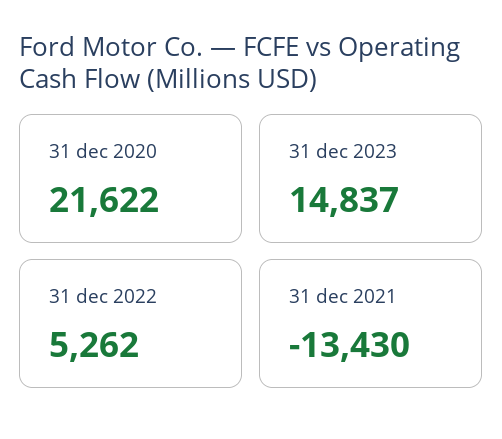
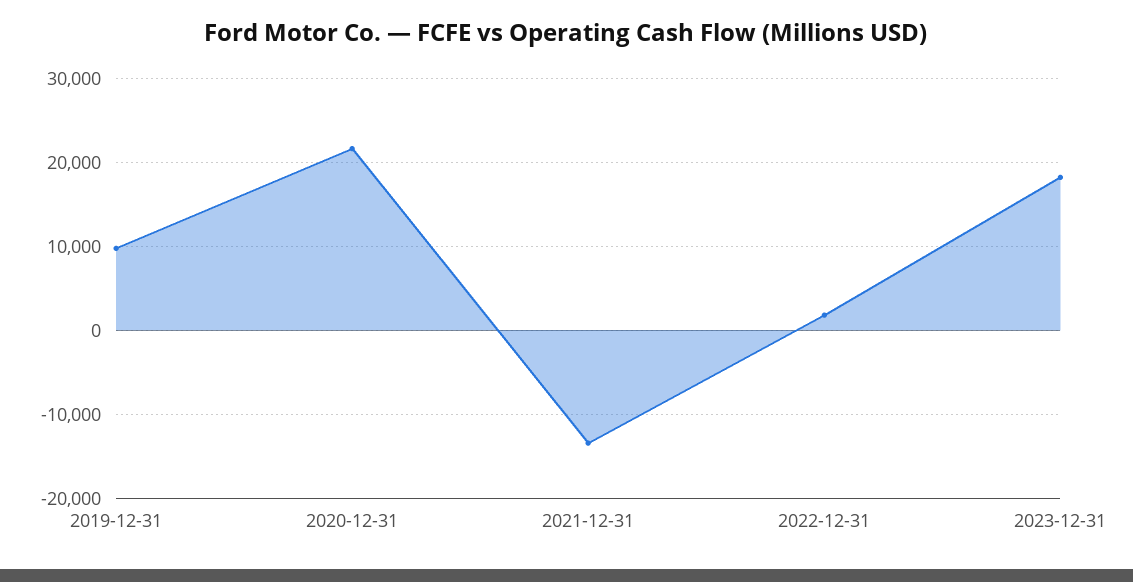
31 dec 2023: 14837 -> 18000
31 dec 2022: 5262 -> 2000
2019-12-31: none -> 10000

